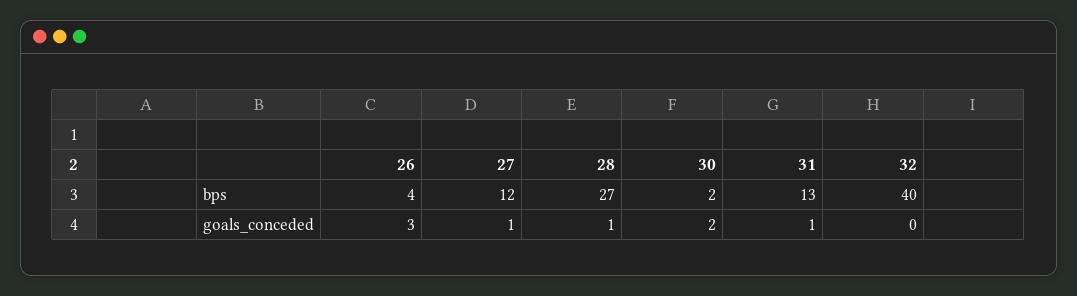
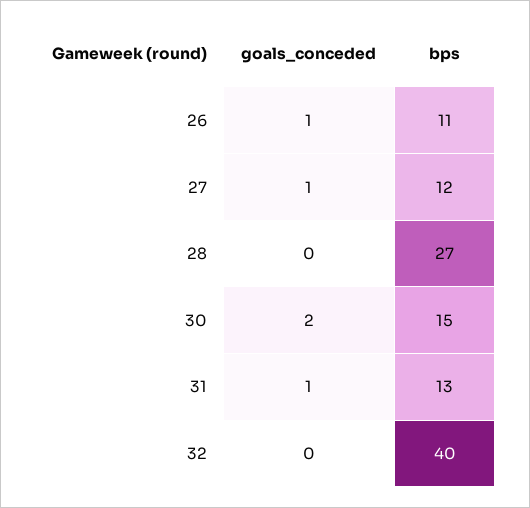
26, bps: 4 -> 11
30, bps: 2 -> 15
26, goals_conceded: 3 -> 1
28, goals_conceded: 1 -> 0

